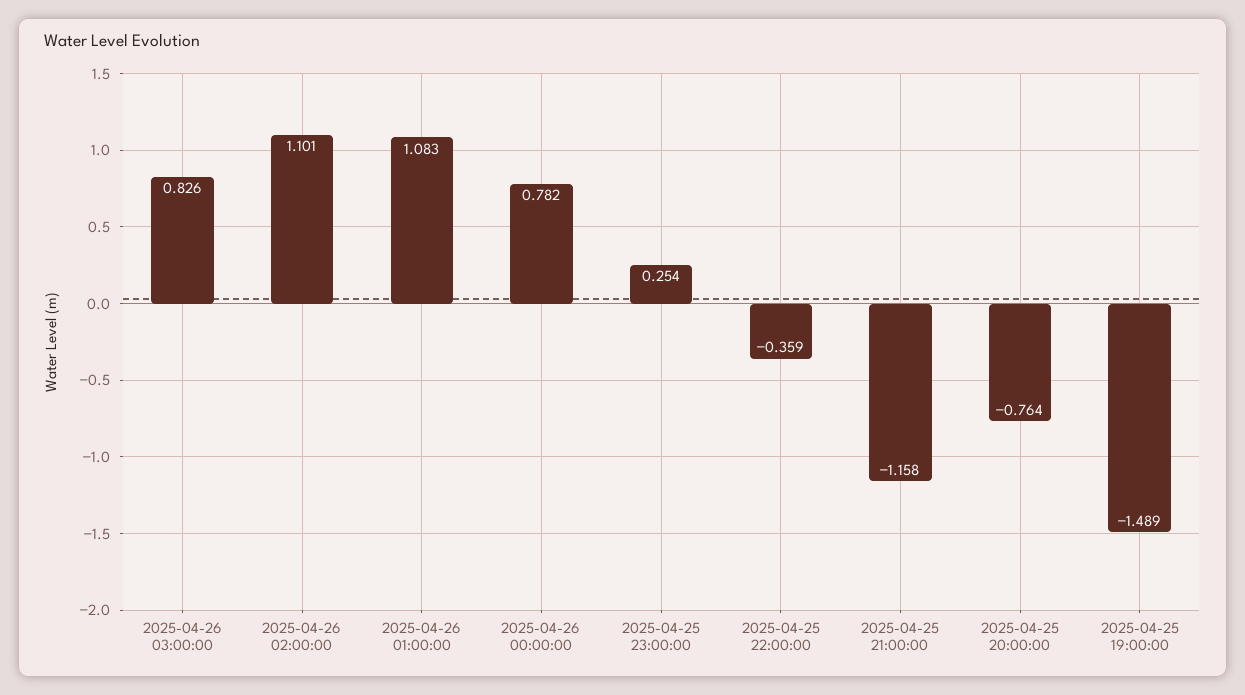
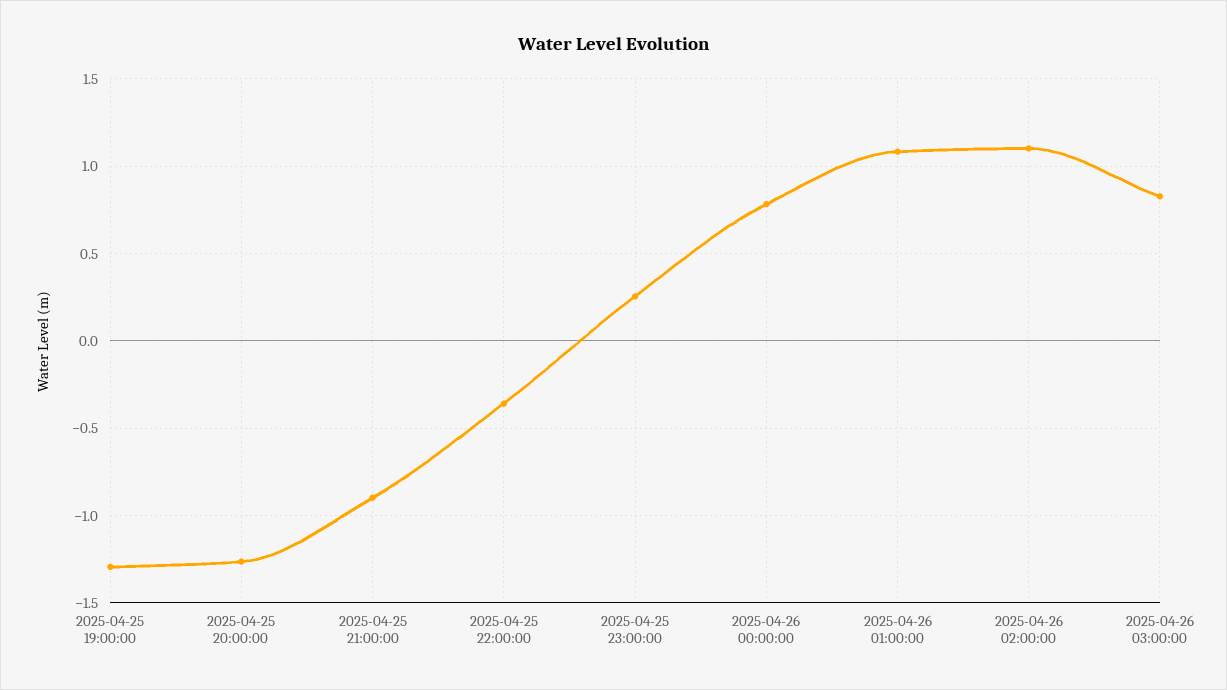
2025-04-25 21:00:00: -1.158 -> -0.9
2025-04-25 20:00:00: -0.764 -> -1.25
2025-04-25 19:00:00: -1.489 -> -1.3

